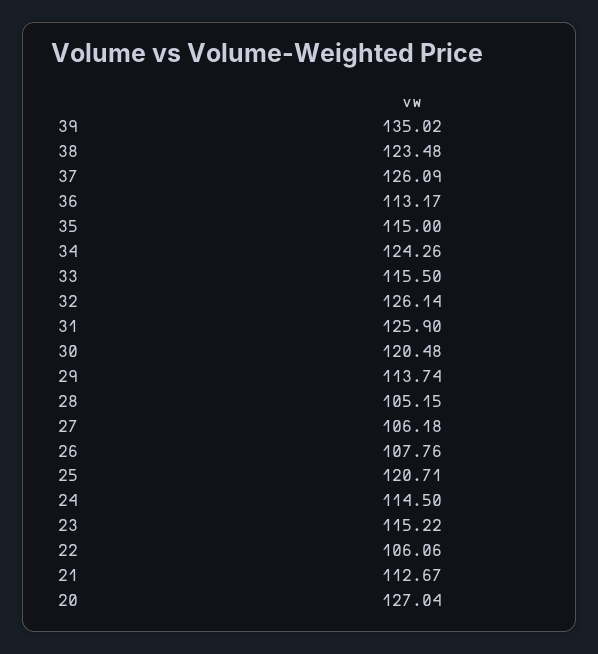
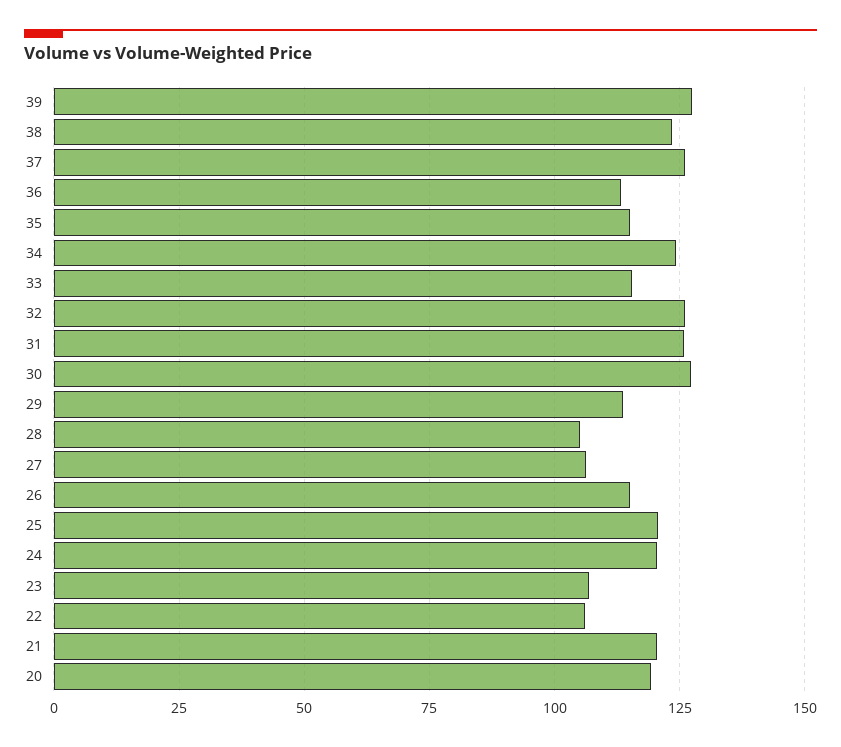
39: 135.02 -> 127.5
30: 120.48 -> 127.5
26: 107.76 -> 115
24: 114.5 -> 120
23: 115.22 -> 107.5
21: 112.67 -> 120
20: 127.04 -> 120

